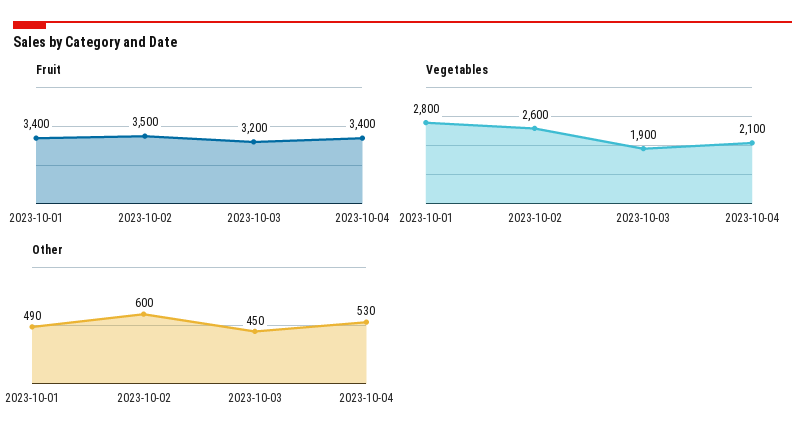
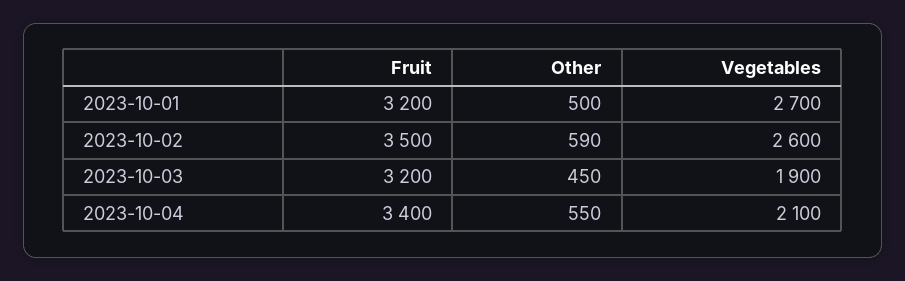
Fruit, 2023-10-01: 3400 -> 3200
Vegetables, 2023-10-01: 2800 -> 2700
Other, 2023-10-01: 490 -> 500
Other, 2023-10-02: 600 -> 590
Other, 2023-10-04: 530 -> 550

